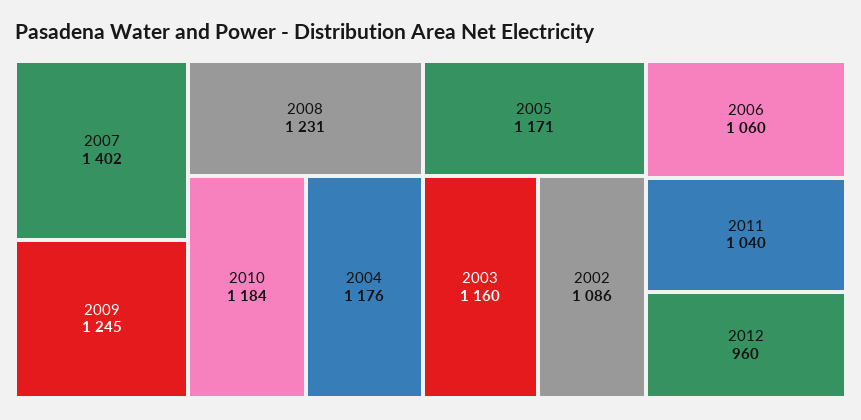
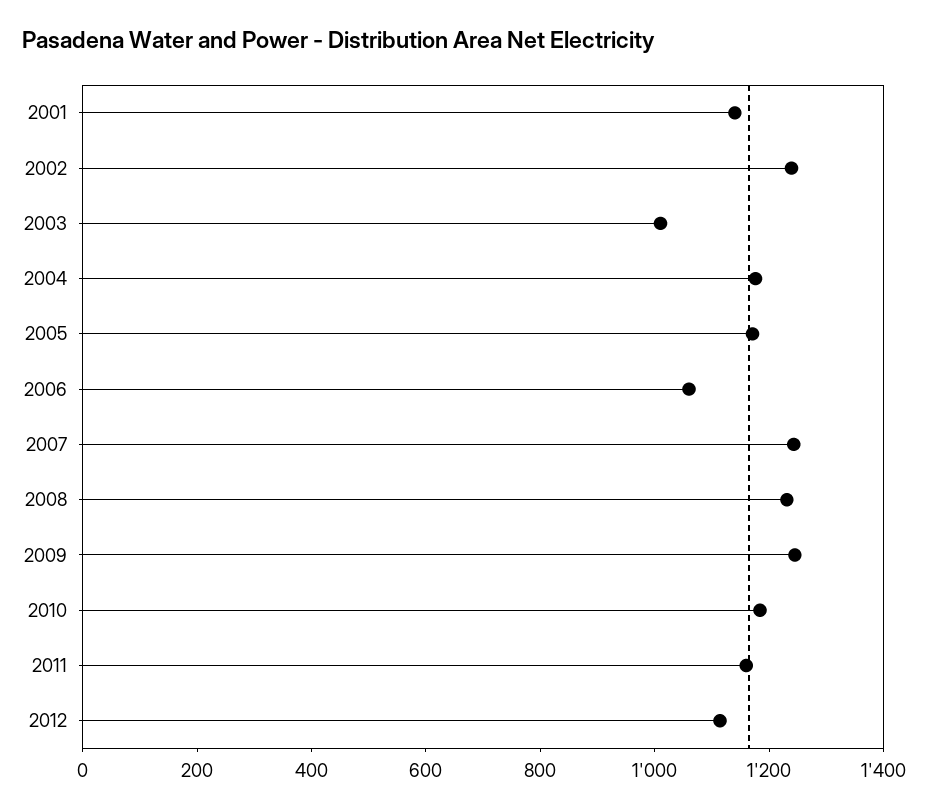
2007: 1402 -> 1250
2003: 1160 -> 1000
2002: 1086 -> 1250
2011: 1040 -> 1150
2012: 960 -> 1100
2001: none -> 1150

